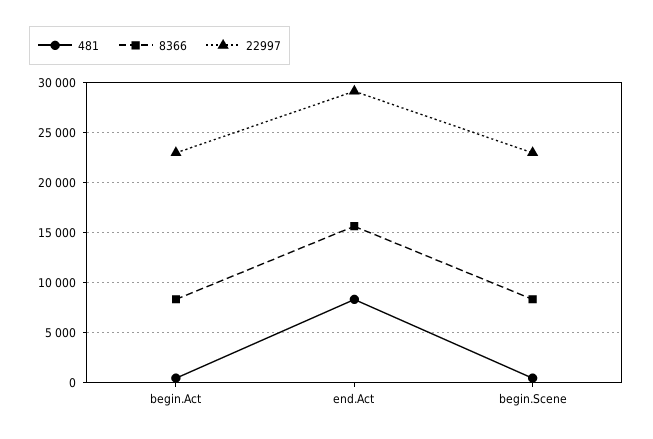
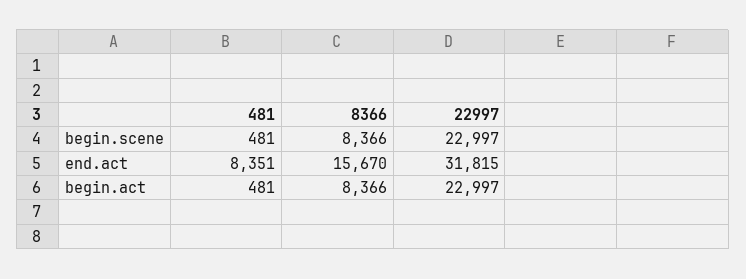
22997, end.Act: 29000 -> 31815

